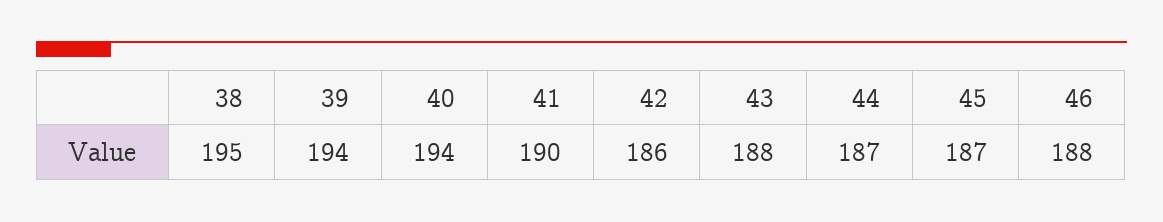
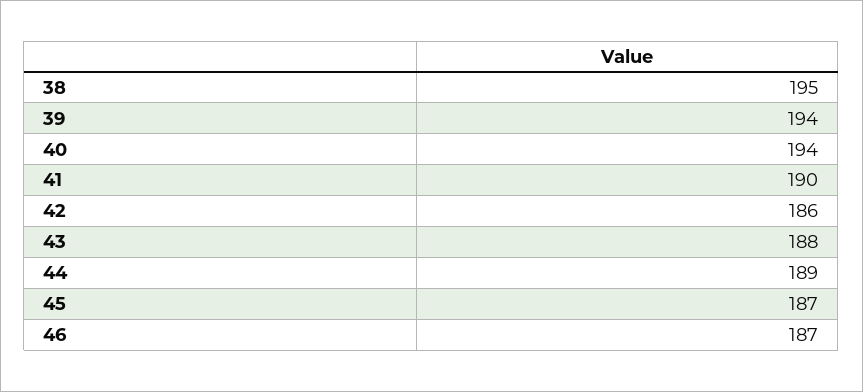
44: 187 -> 189
46: 188 -> 187

